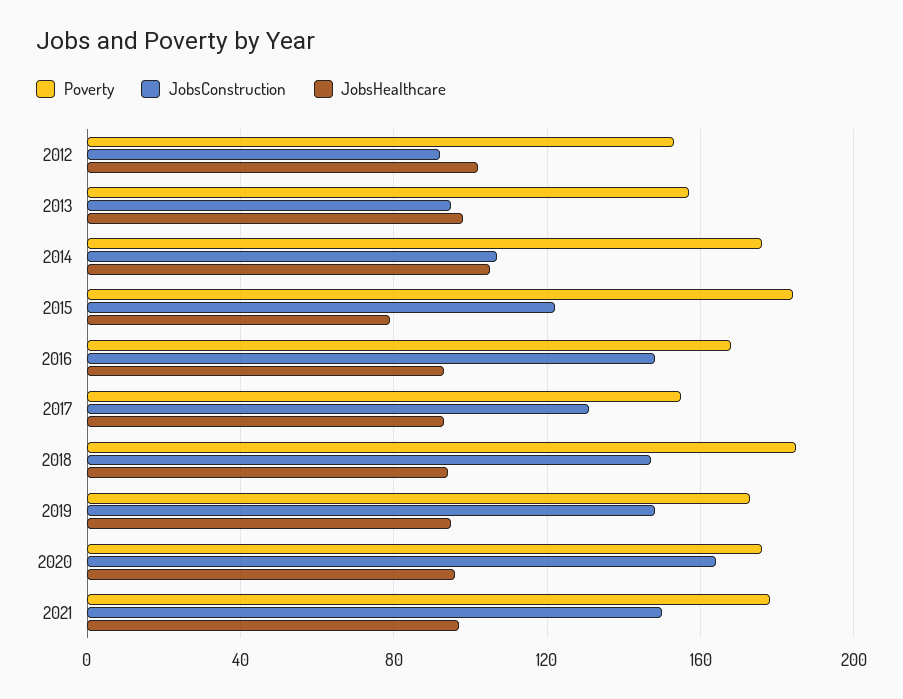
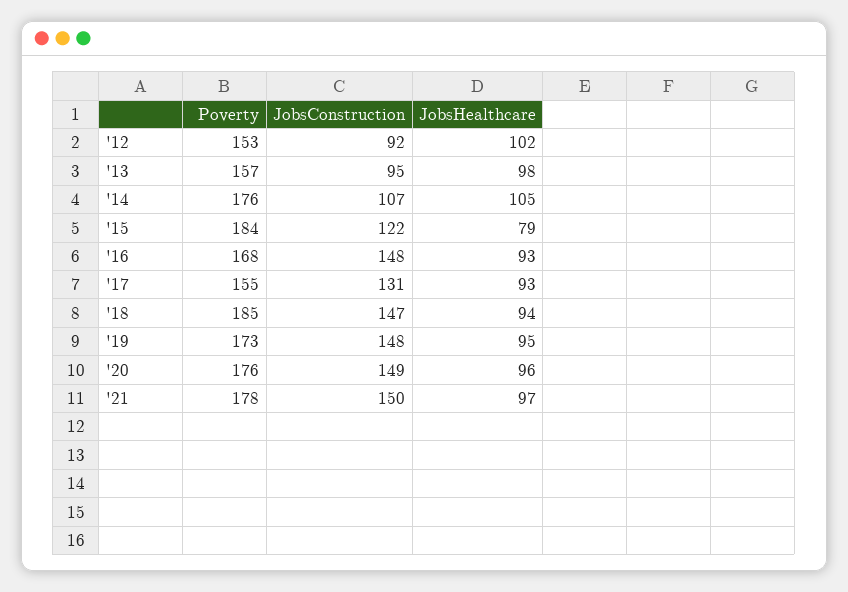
JobsConstruction, 2020: 165 -> 149

